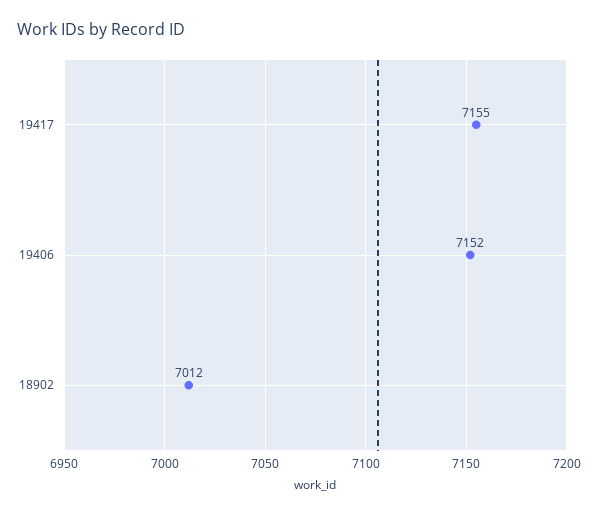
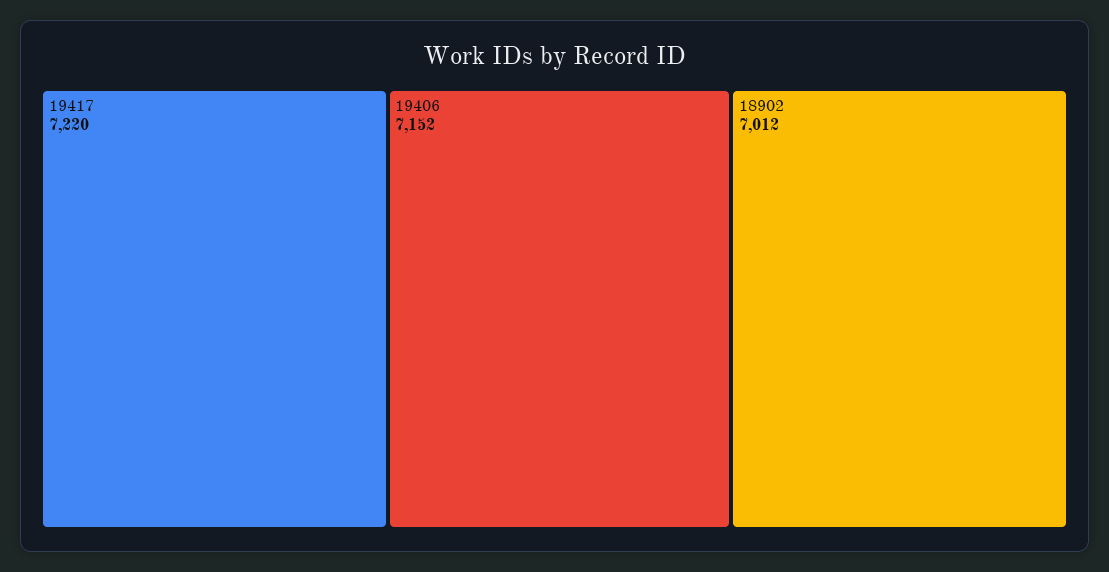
19417: 7155 -> 7220

